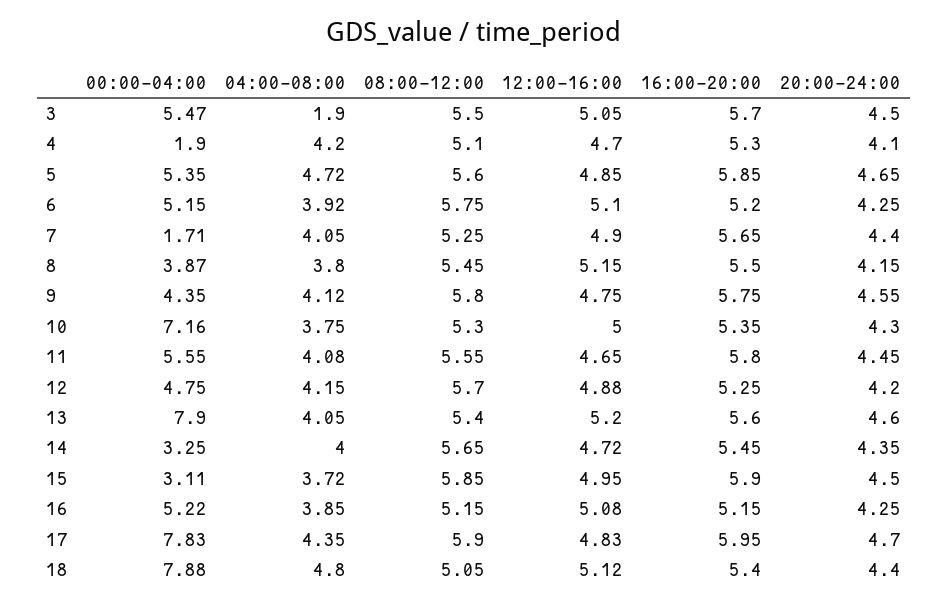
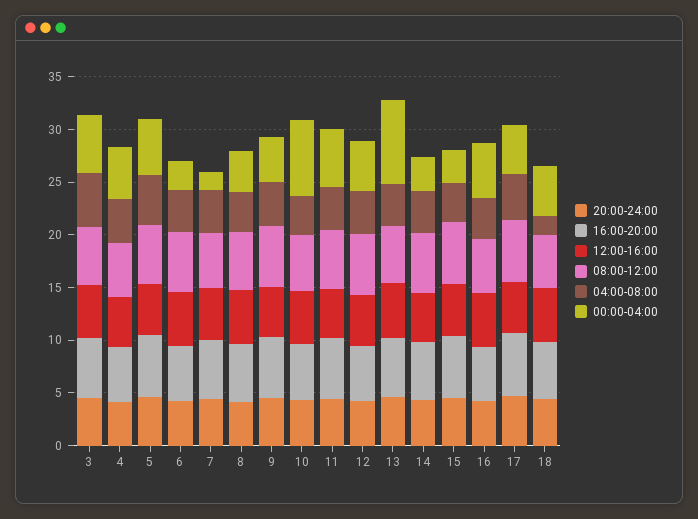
04:00-08:00, 3: 1.9 -> 5
00:00-04:00, 4: 1.9 -> 5
00:00-04:00, 6: 5.15 -> 3
00:00-04:00, 17: 7.83 -> 5
00:00-04:00, 18: 7.88 -> 5
04:00-08:00, 18: 4.8 -> 2

